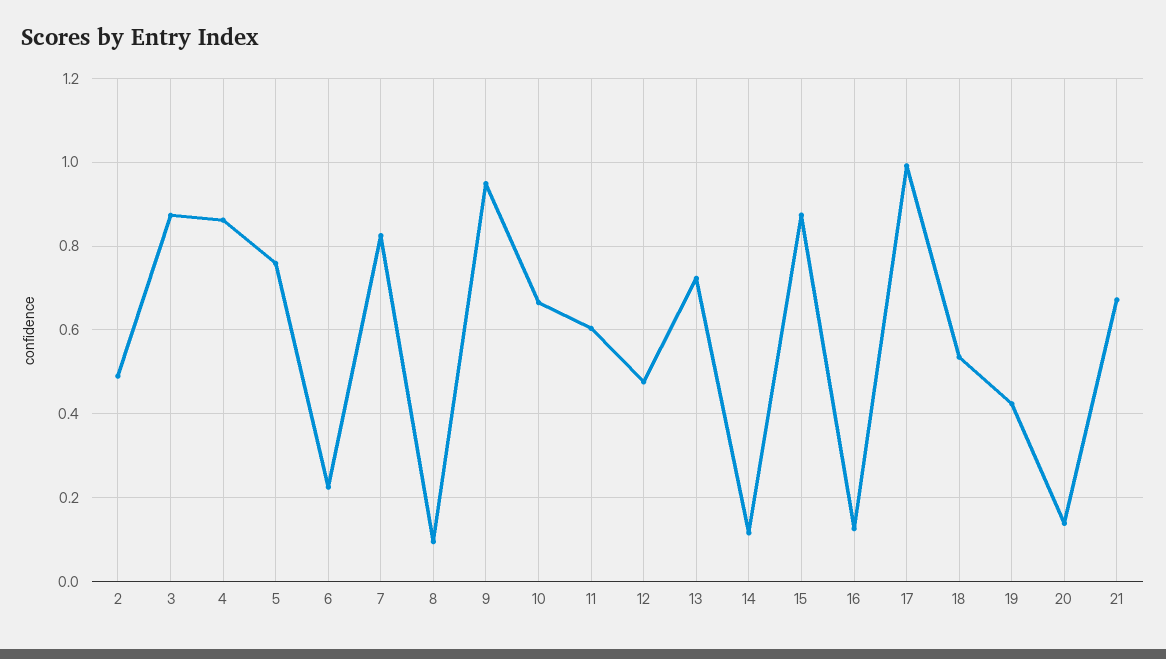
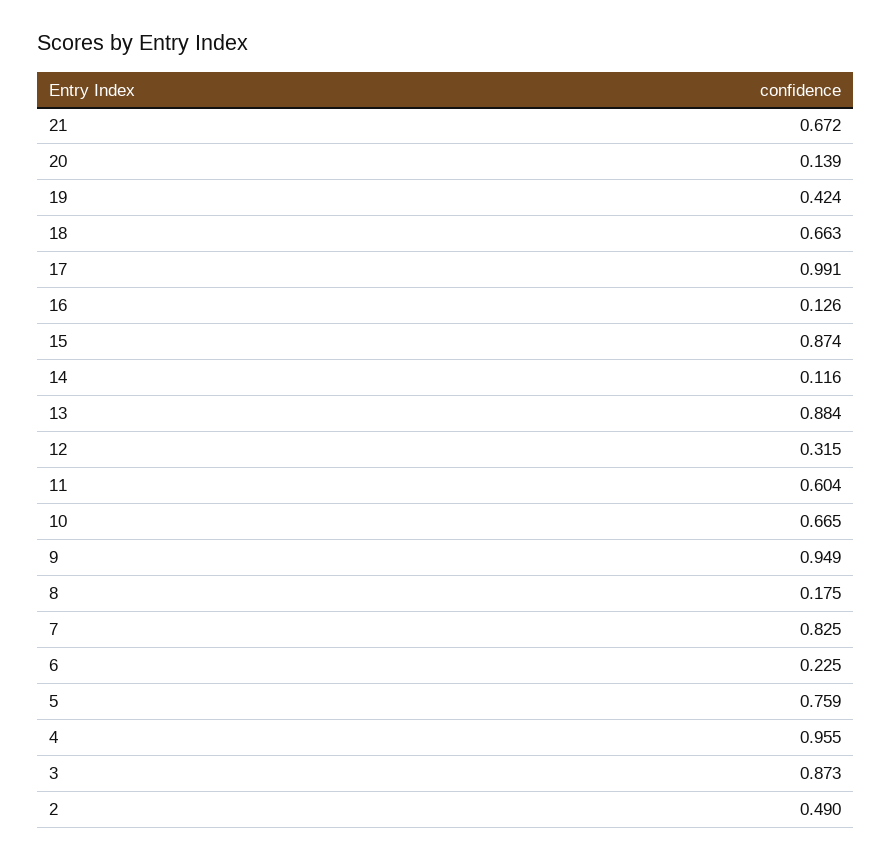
4: 0.86 -> 0.955
8: 0.1 -> 0.175
12: 0.48 -> 0.315
13: 0.72 -> 0.884
18: 0.54 -> 0.663

